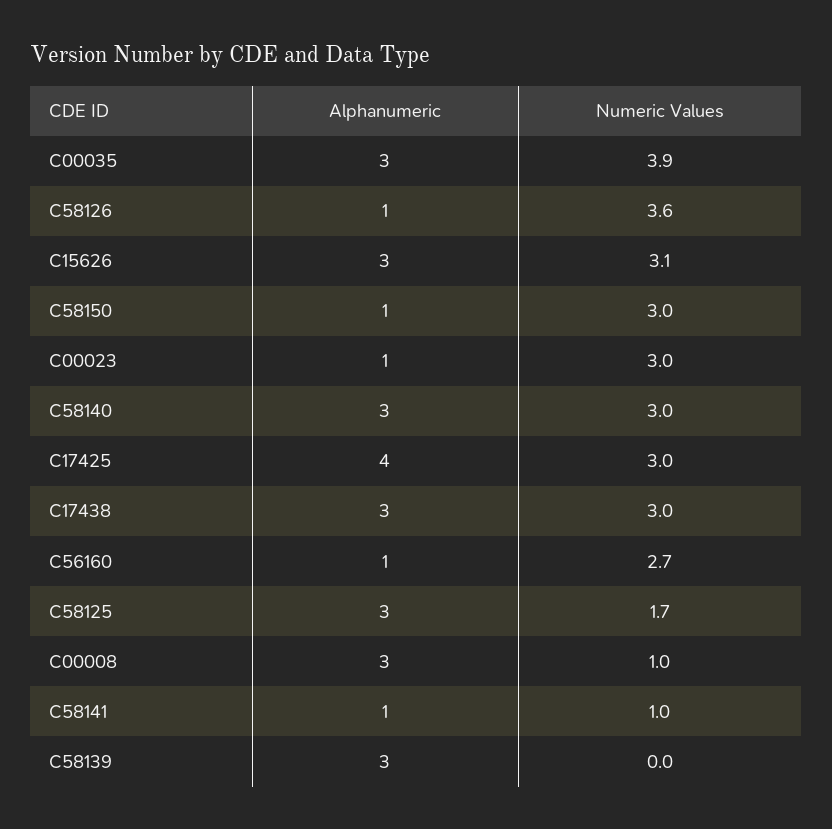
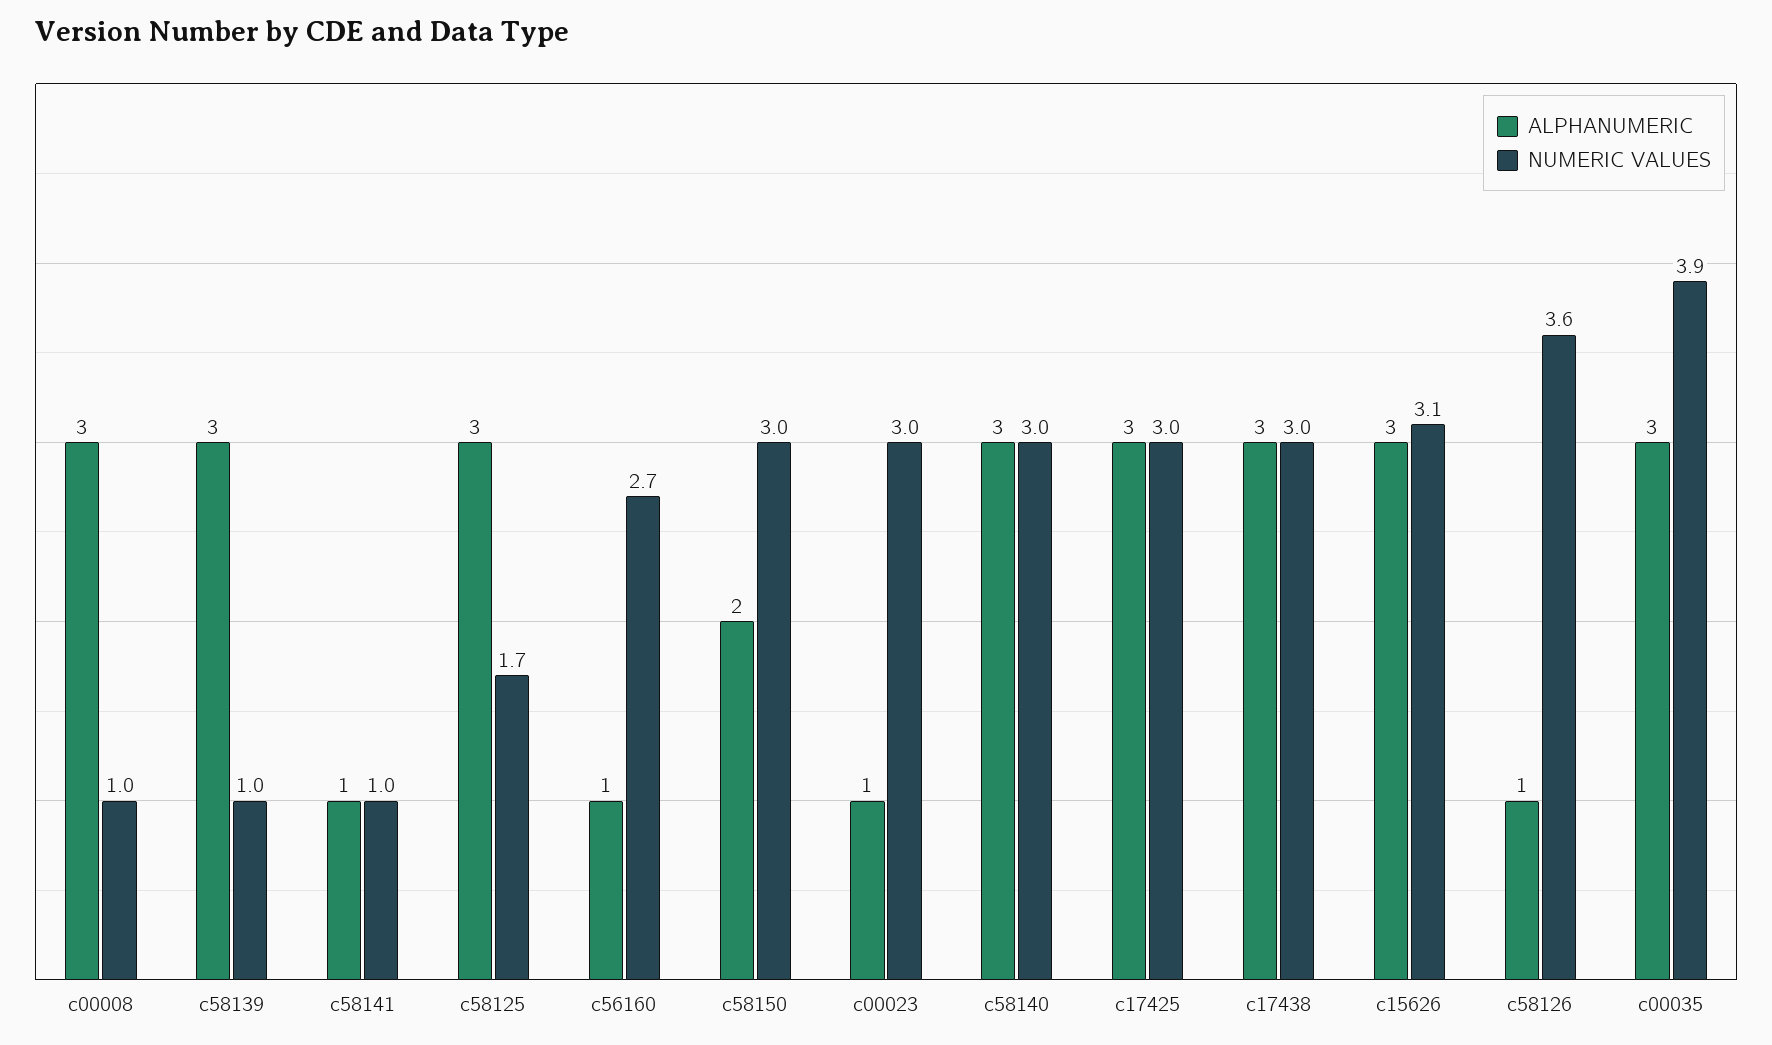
Alphanumeric, C58150: 1 -> 2
Alphanumeric, C17425: 4 -> 3
Numeric Values, C58139: 0 -> 1

